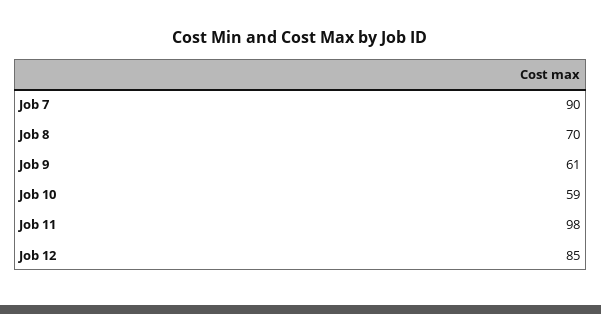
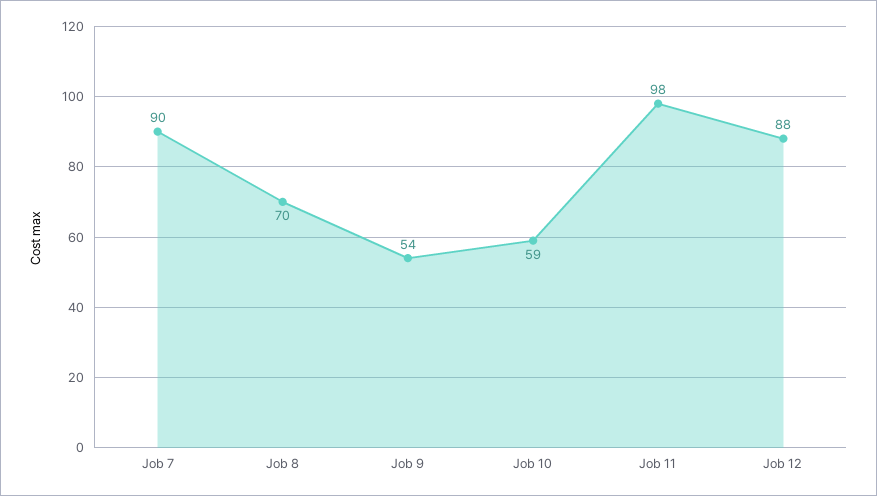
Job 9: 61 -> 54
Job 12: 85 -> 88

